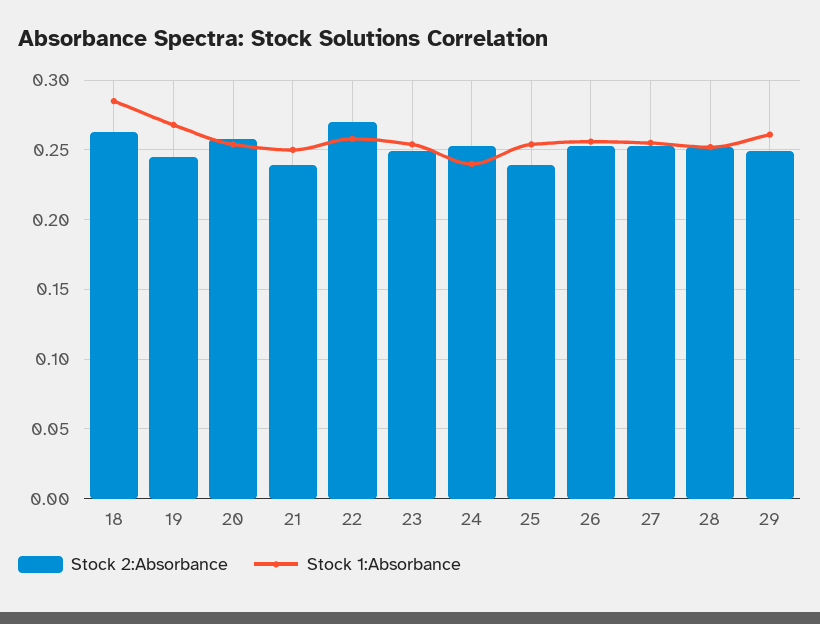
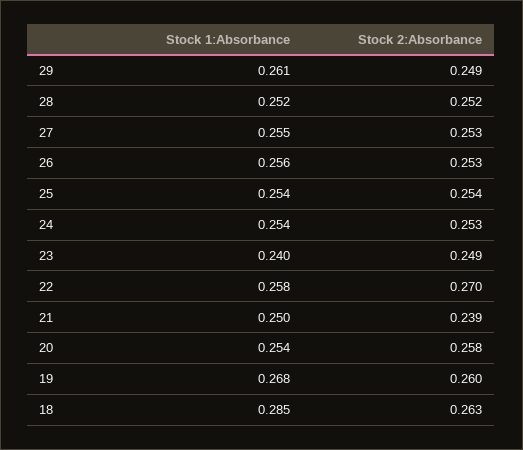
Stock 2:Absorbance, 19: 0.245 -> 0.26
Stock 1:Absorbance, 23: 0.255 -> 0.24
Stock 1:Absorbance, 24: 0.24 -> 0.254
Stock 2:Absorbance, 25: 0.24 -> 0.254

